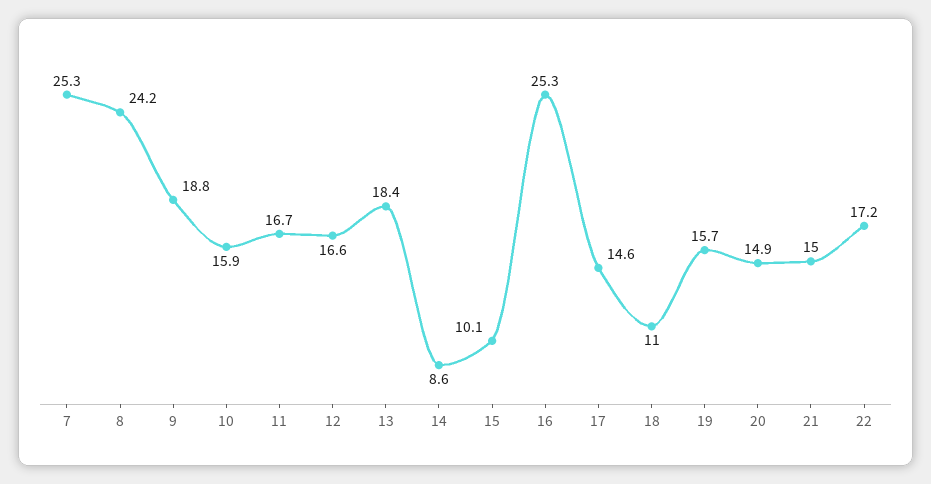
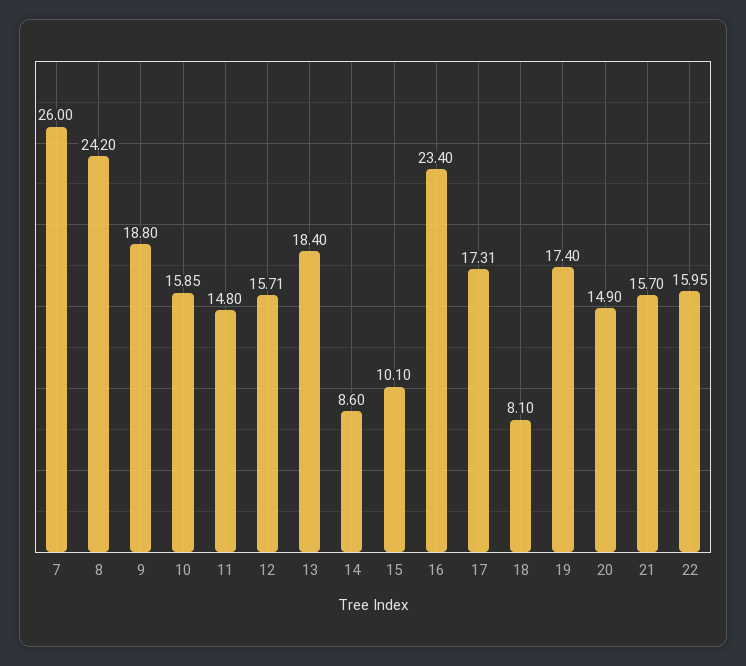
7: 25.3 -> 26
11: 16.7 -> 14.8
12: 16.6 -> 15.71
16: 25.3 -> 23.4
17: 14.6 -> 17.31
18: 11 -> 8.1
19: 15.7 -> 17.4
21: 15 -> 15.7
22: 17.2 -> 15.95

